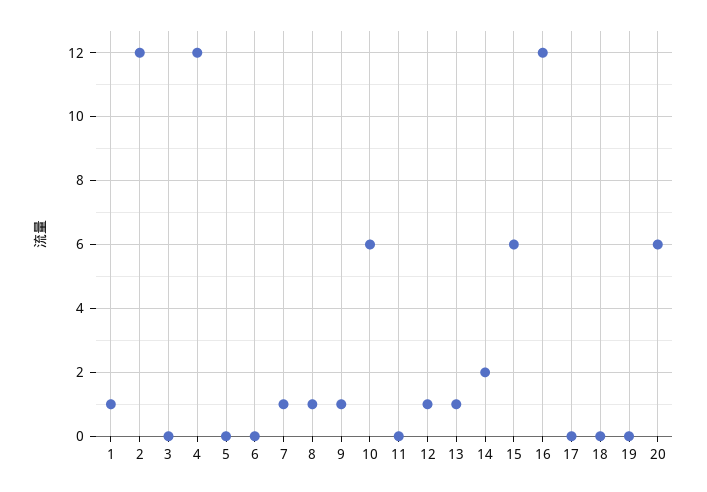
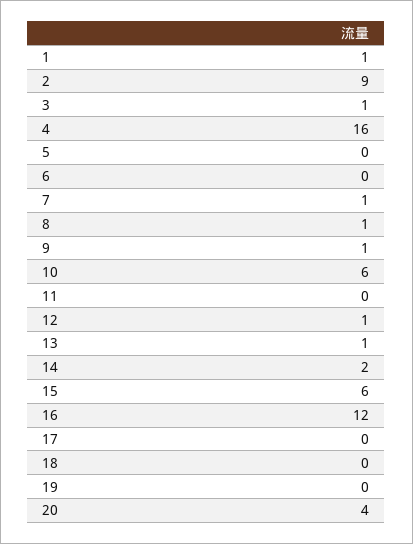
2: 12 -> 9
3: 0 -> 1
4: 12 -> 16
20: 6 -> 4

